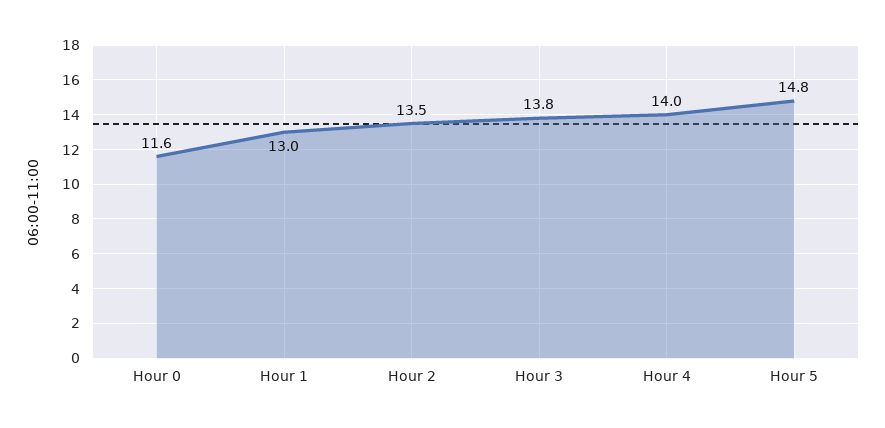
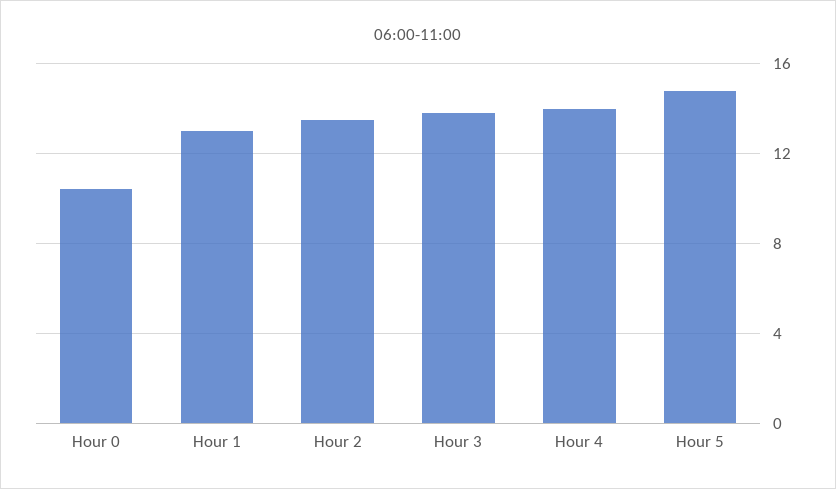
Hour 0: 11.6 -> 10.5

